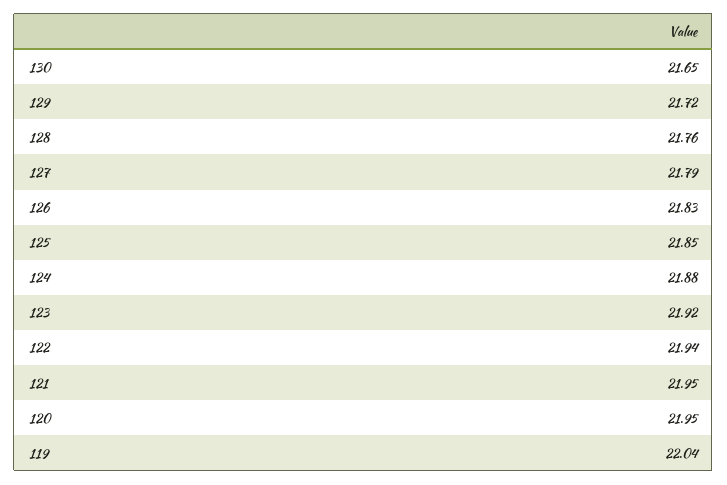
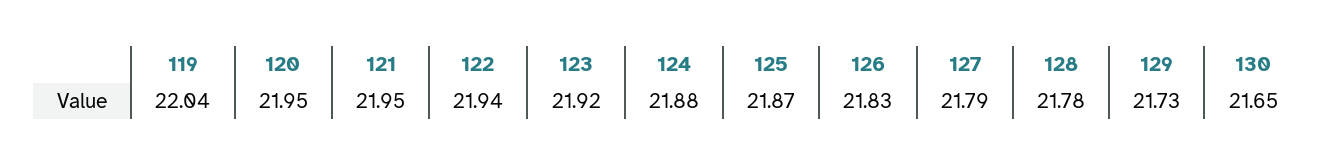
129: 21.72 -> 21.73
128: 21.76 -> 21.78
125: 21.85 -> 21.87

